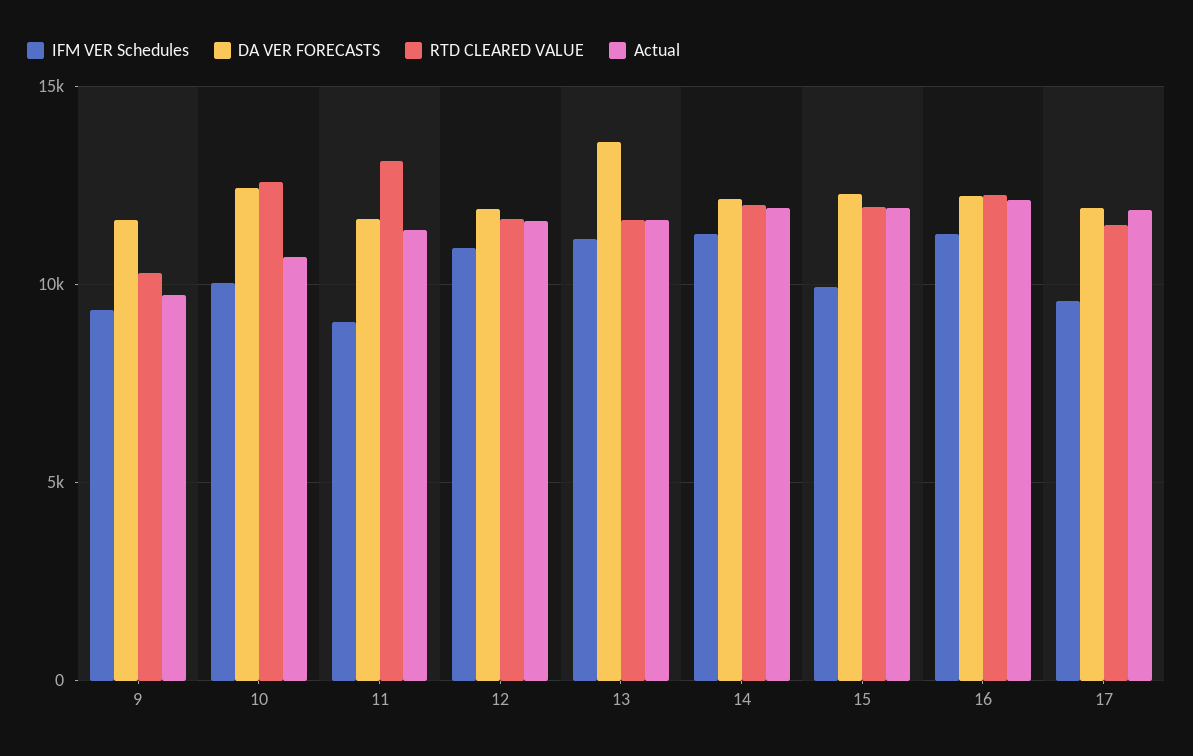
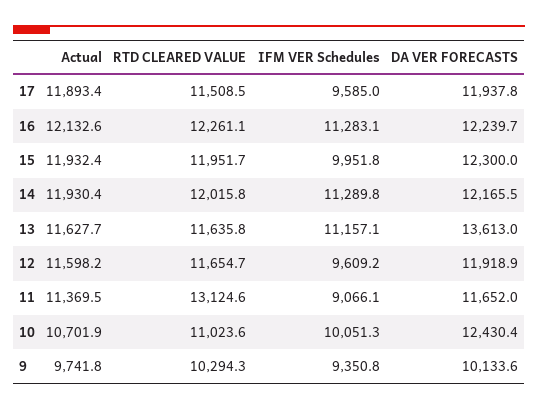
DA VER FORECASTS, 9: 11500 -> 10133.6
RTD CLEARED VALUE, 10: 12500 -> 11023.6
IFM VER Schedules, 12: 11000 -> 9609.2

